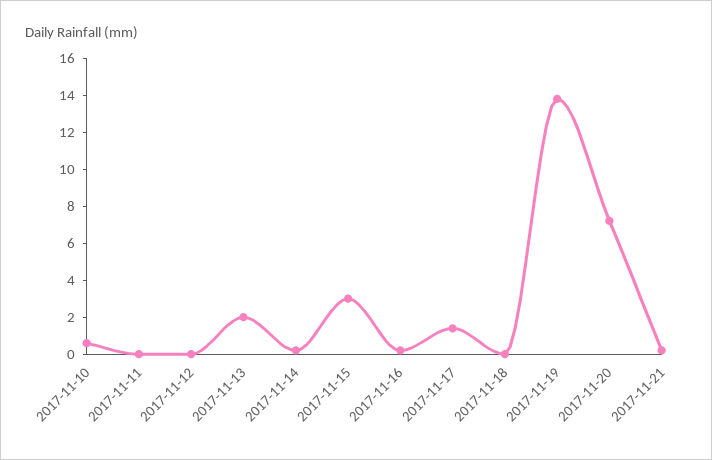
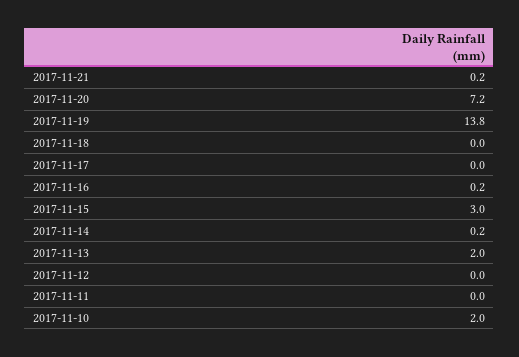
2017-11-10: 0.5 -> 2
2017-11-17: 1.5 -> 0

